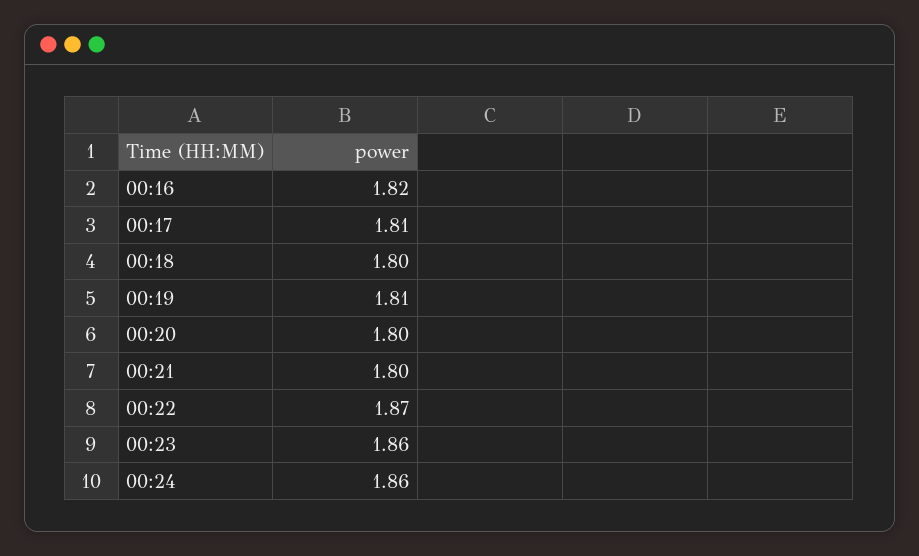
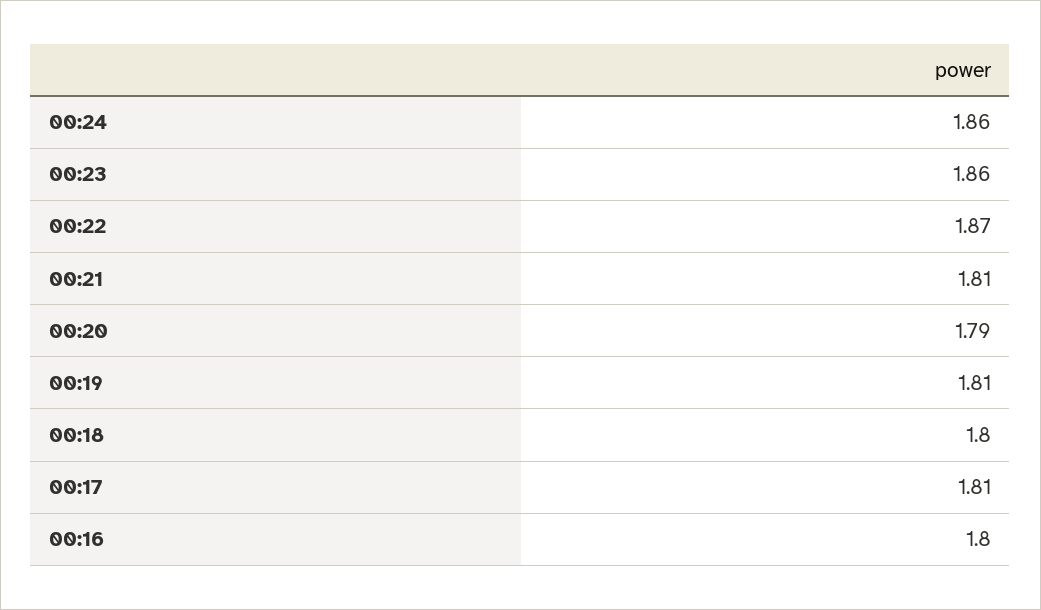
00:16: 1.82 -> 1.8
00:20: 1.8 -> 1.79
00:21: 1.8 -> 1.81

